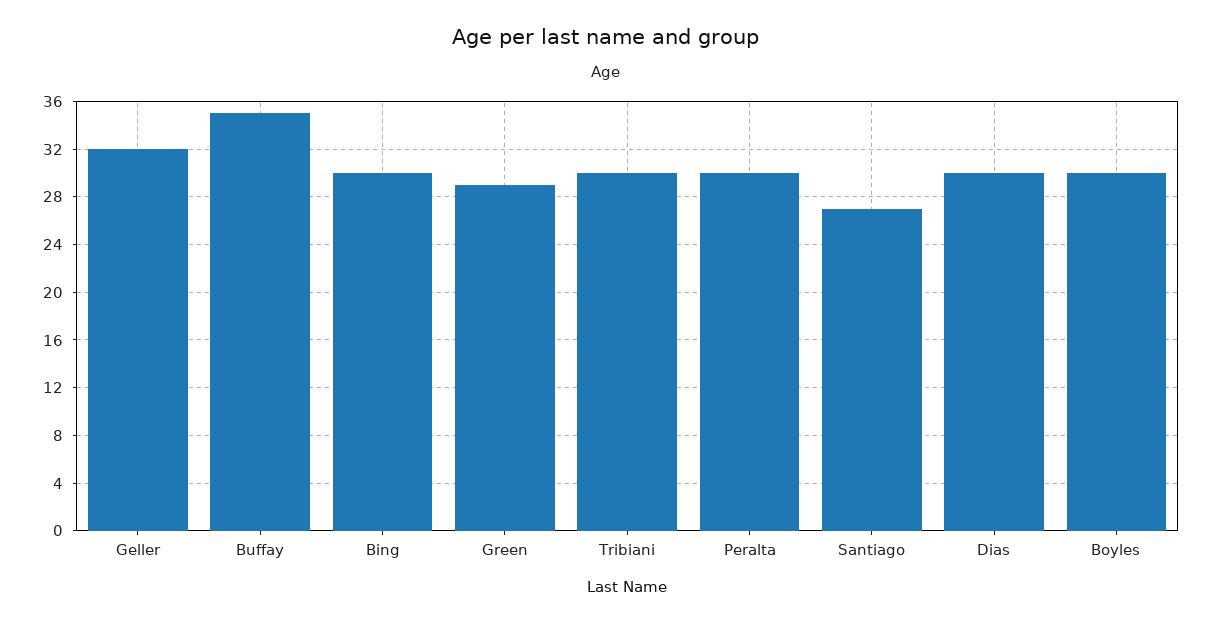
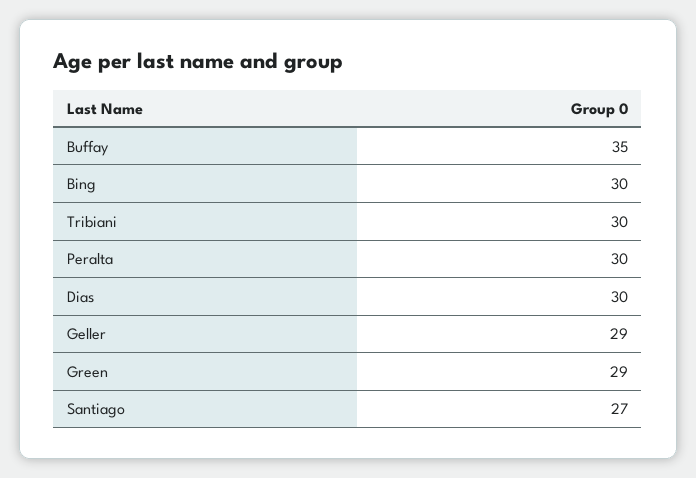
Geller: 32 -> 29
Boyles: 30 -> none

